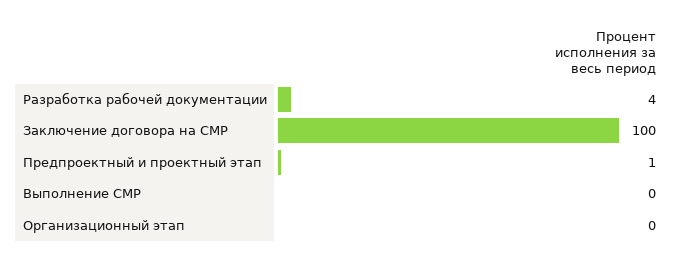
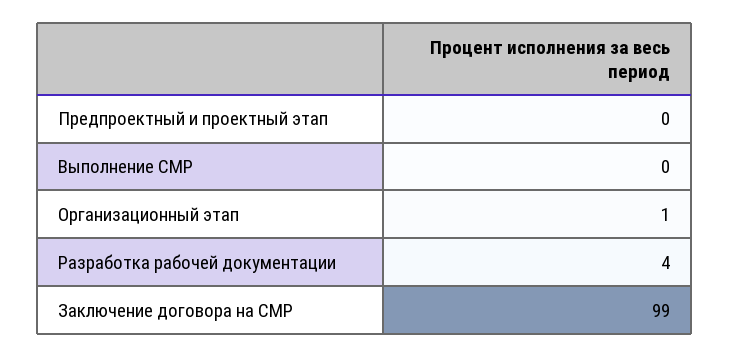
Заключение договора на СМР: 100 -> 99
Предпроектный и проектный этап: 1 -> 0
Организационный этап: 0 -> 1

